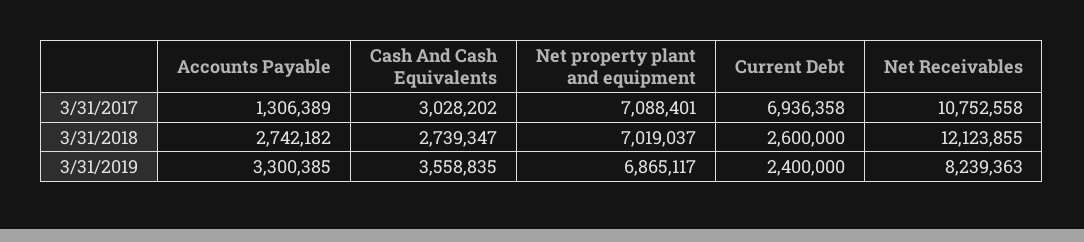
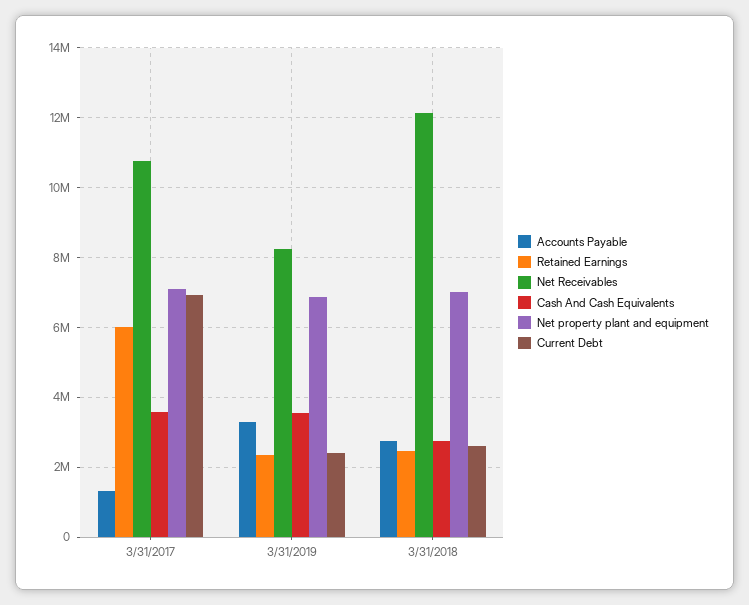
Cash And Cash Equivalents, 3/31/2017: 3028202 -> 3600000
Retained Earnings, 3/31/2017: none -> 6000000
Retained Earnings, 3/31/2019: none -> 2400000
Retained Earnings, 3/31/2018: none -> 2400000

